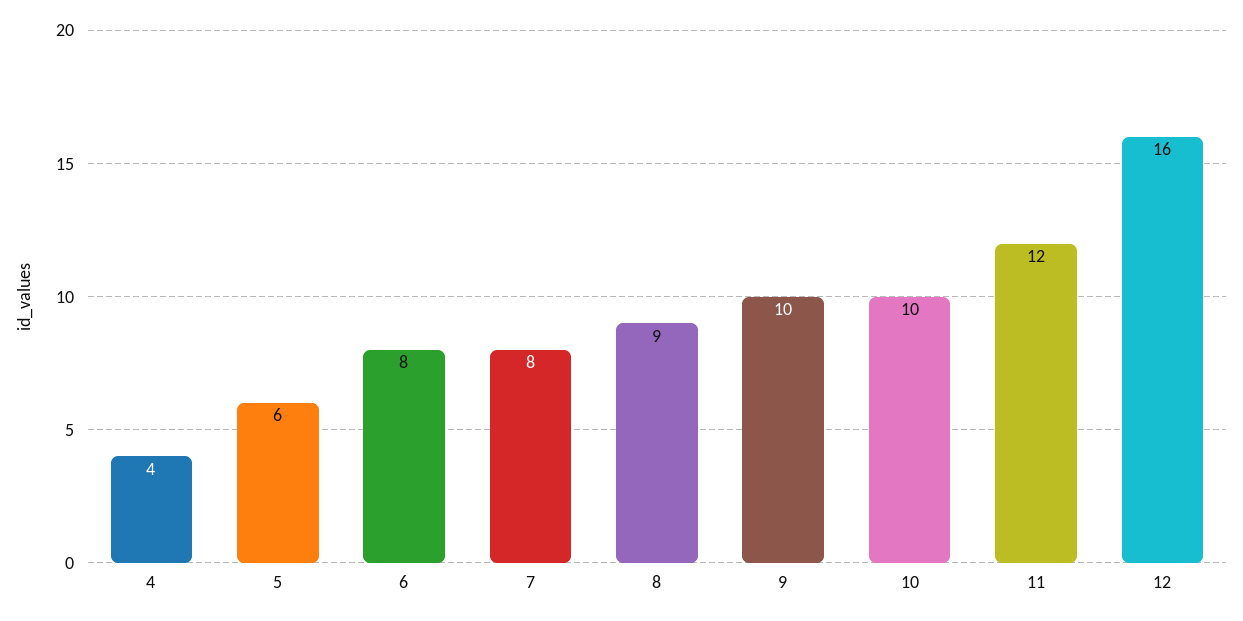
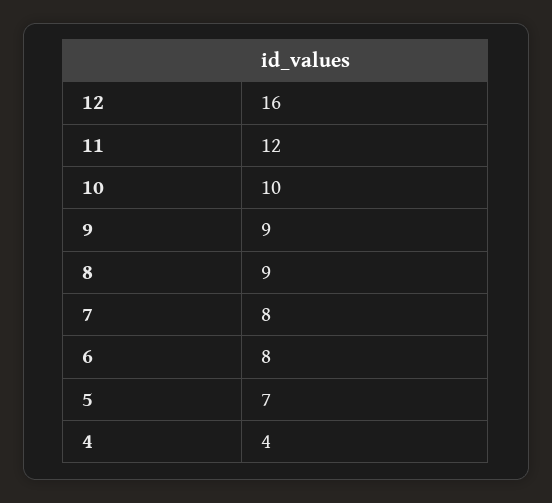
5: 6 -> 7
9: 10 -> 9

